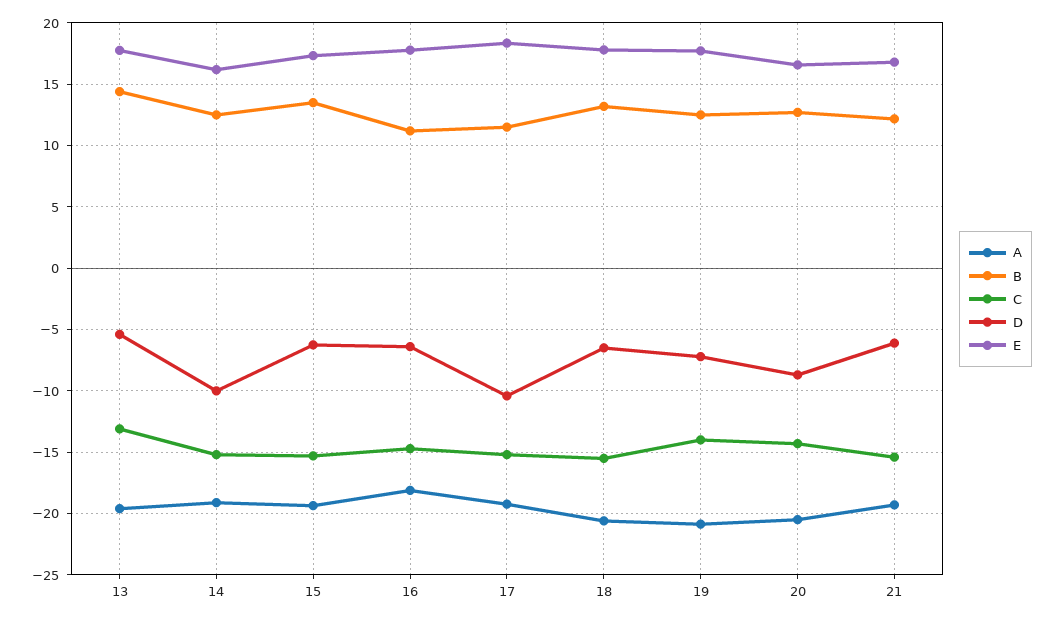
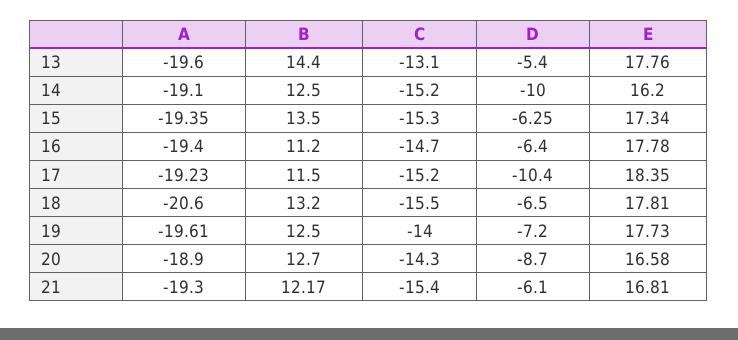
A, 16: -18 -> -19.4
A, 19: -21 -> -19.61
A, 20: -20.5 -> -18.9

